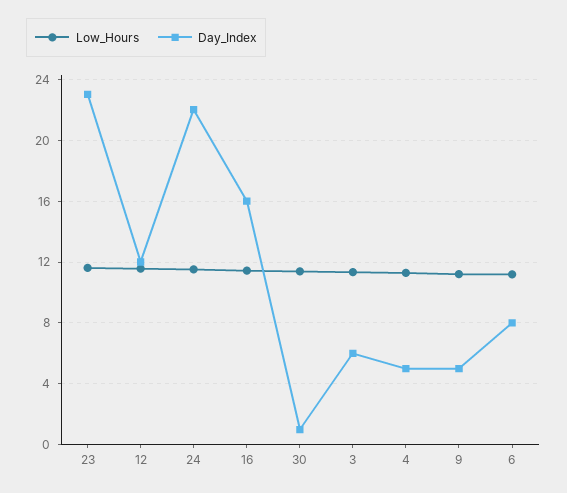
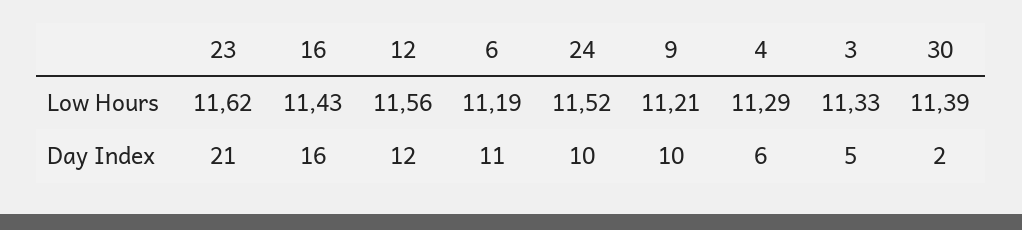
Day_Index, 23: 23 -> 21
Day_Index, 24: 22 -> 10
Day_Index, 30: 1 -> 2
Day_Index, 3: 6 -> 5
Day_Index, 4: 5 -> 6
Day_Index, 9: 5 -> 10
Day_Index, 6: 8 -> 11

